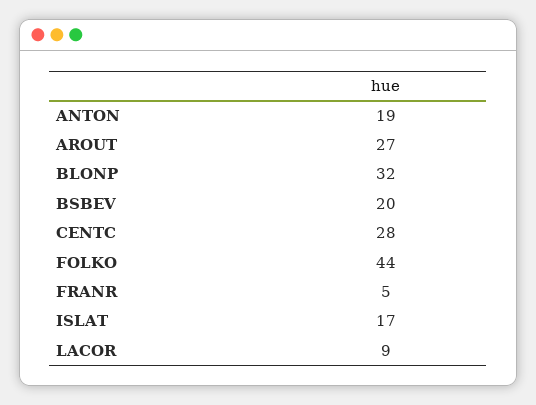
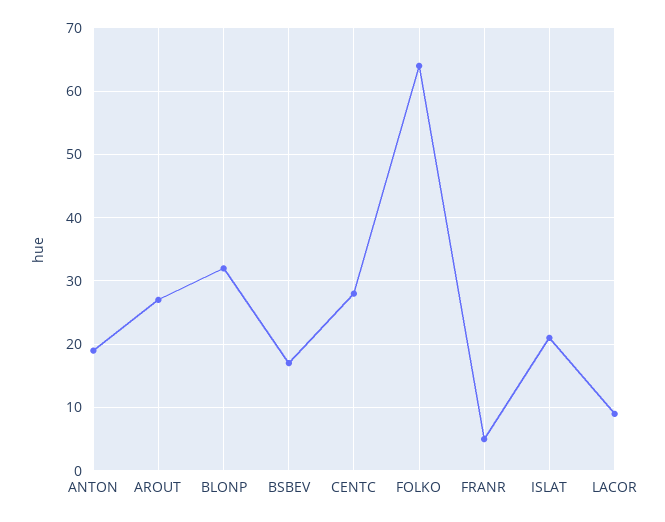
BSBEV: 20 -> 17
FOLKO: 44 -> 64
ISLAT: 17 -> 21

